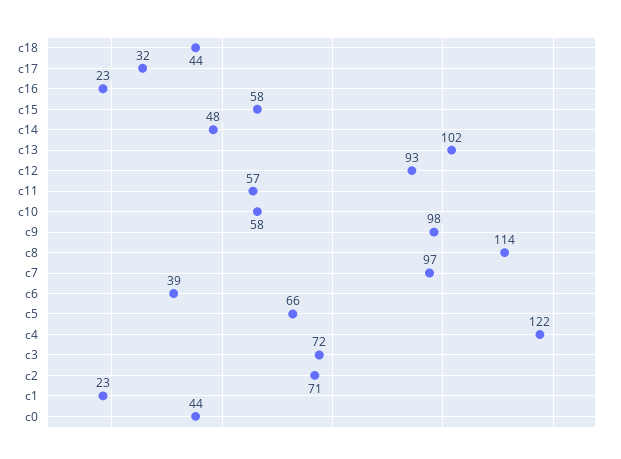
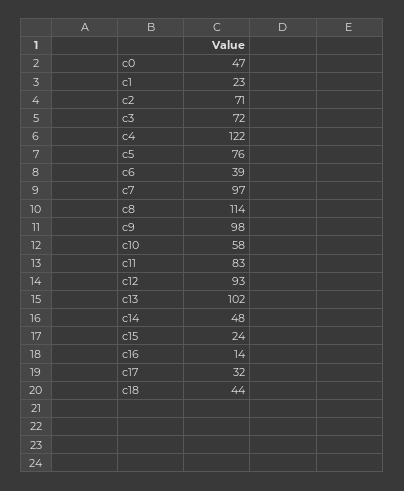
c16: 23 -> 14
c15: 58 -> 24
c11: 57 -> 83
c5: 66 -> 76
c0: 44 -> 47

